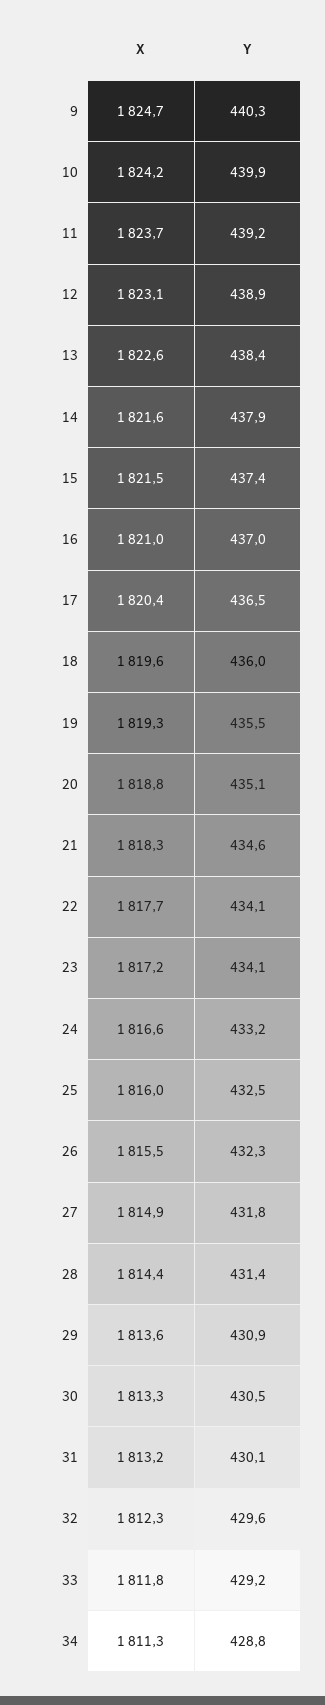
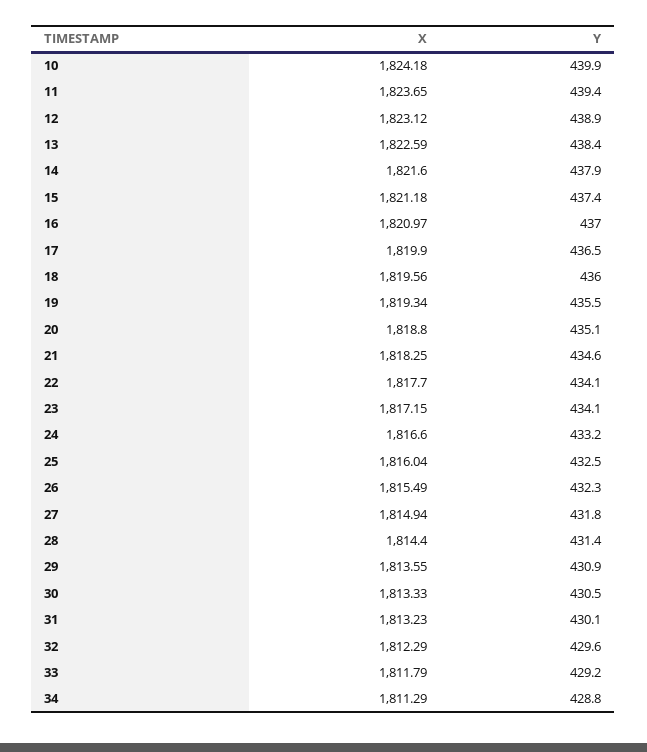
X, 9: 1824.7 -> none
Y, 9: 440.3 -> none
Y, 11: 439.2 -> 439.4
X, 15: 1821.5 -> 1821.18
X, 17: 1820.4 -> 1819.9

